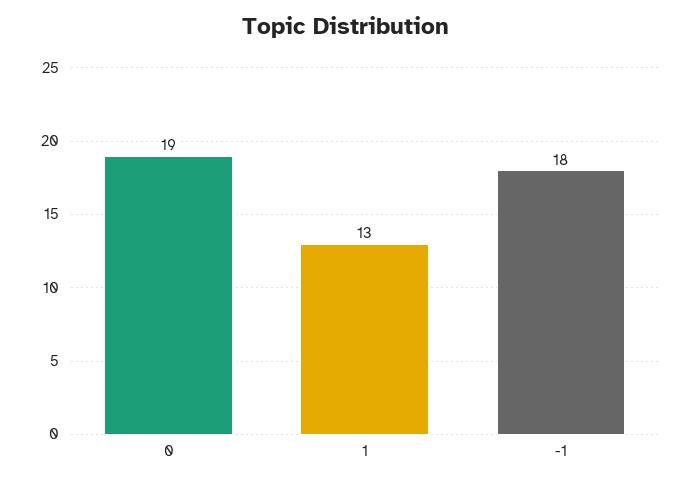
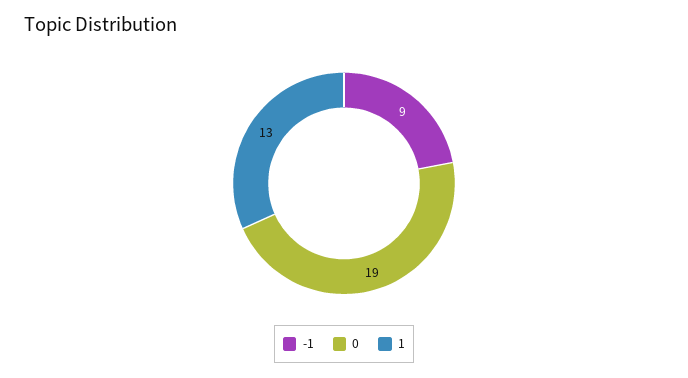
-1: 18 -> 9

